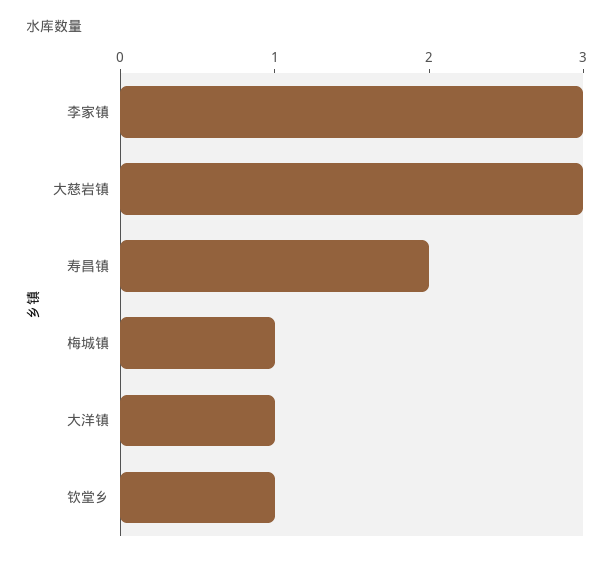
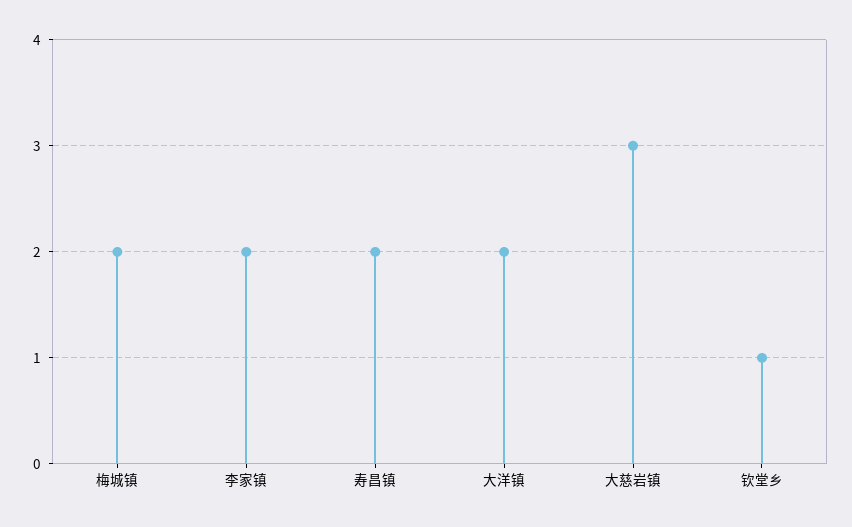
李家镇: 3 -> 2
梅城镇: 1 -> 2
大洋镇: 1 -> 2

